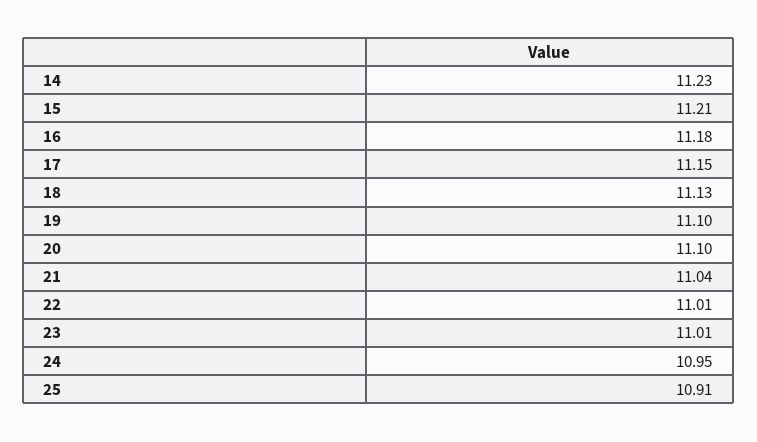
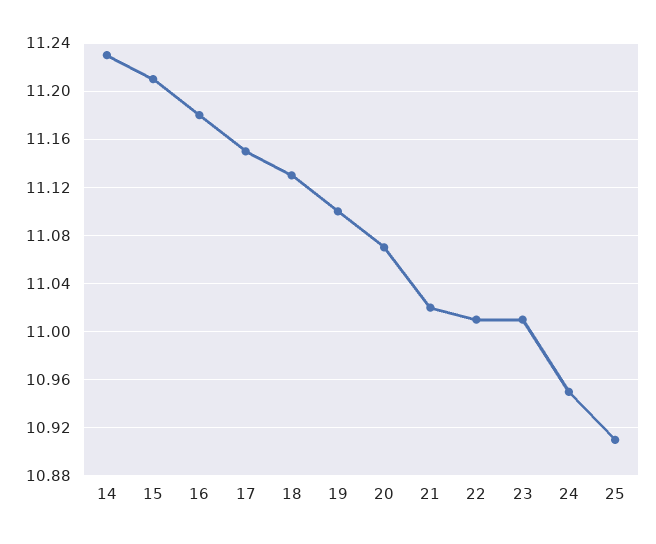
20: 11.1 -> 11.07
21: 11.04 -> 11.02

